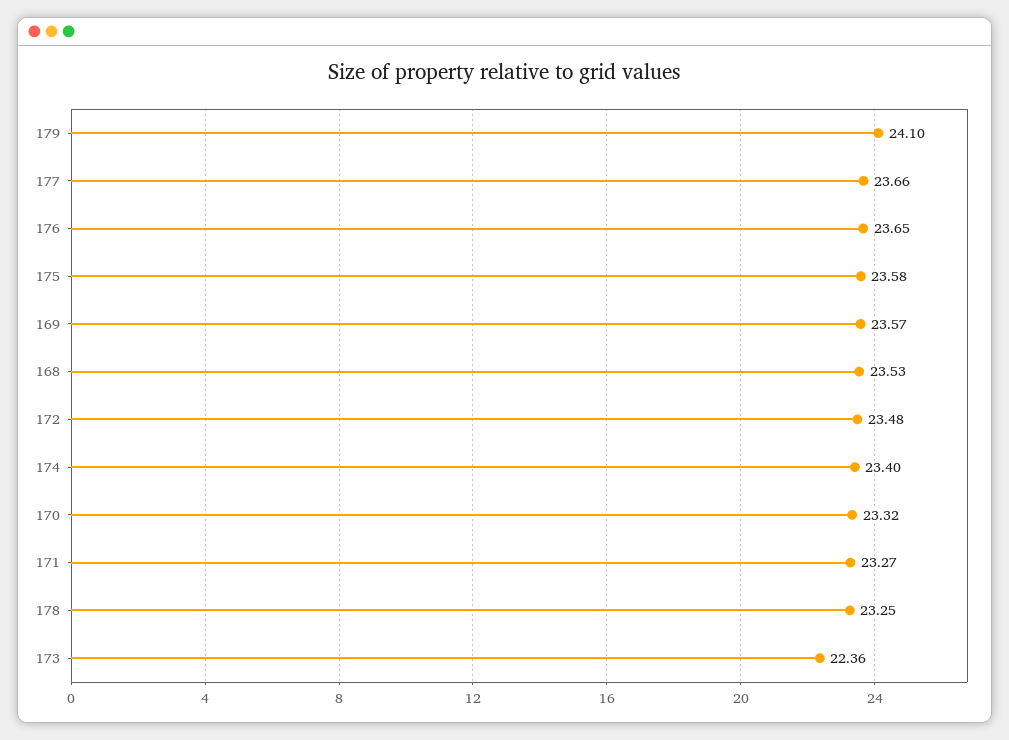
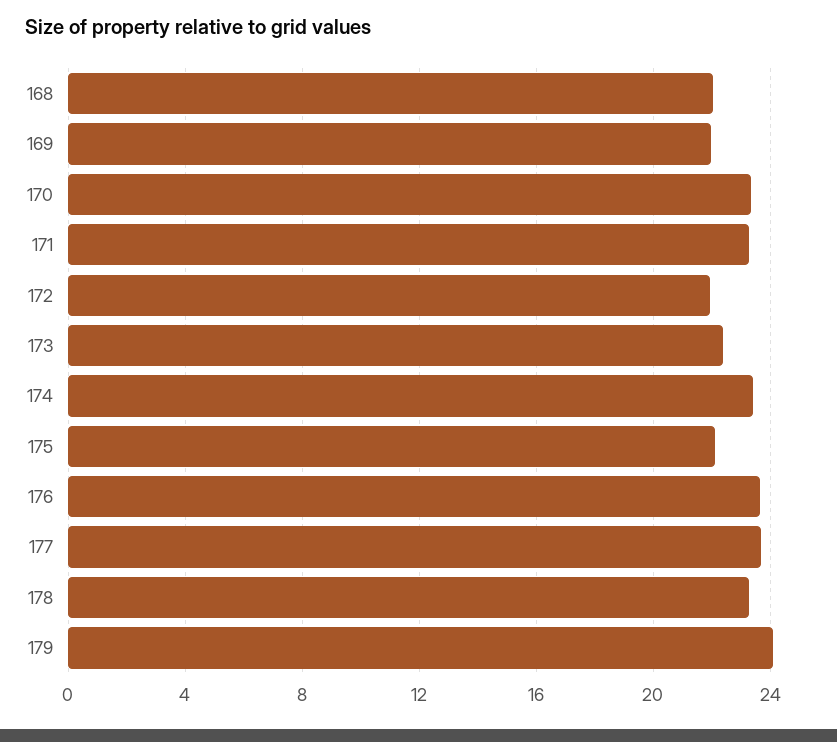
175: 23.58 -> 22
169: 23.57 -> 22
168: 23.53 -> 22
172: 23.48 -> 22

